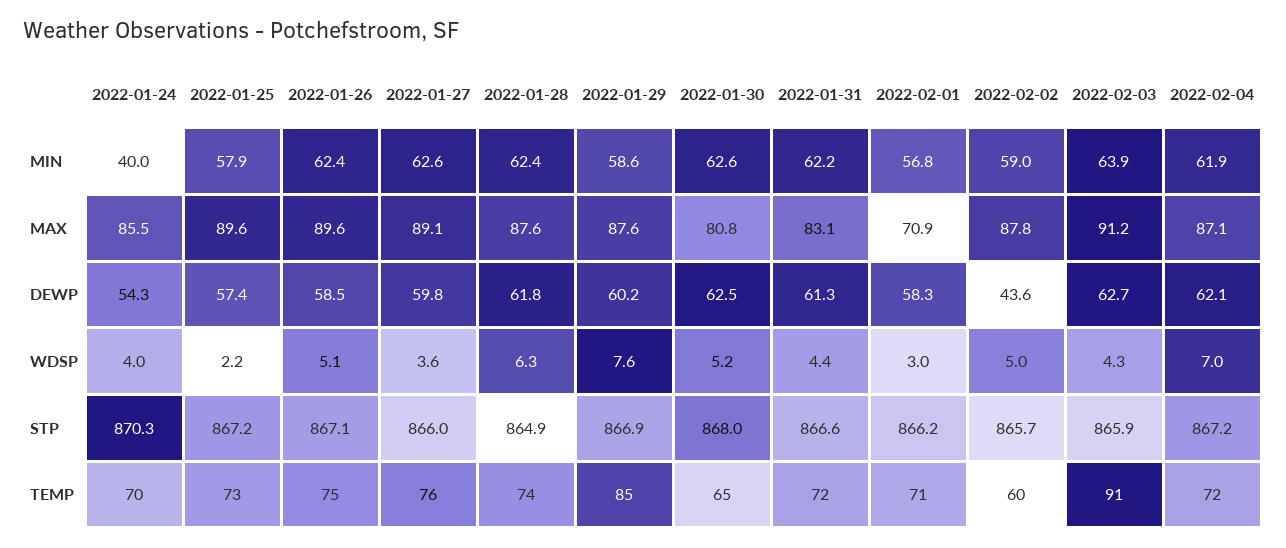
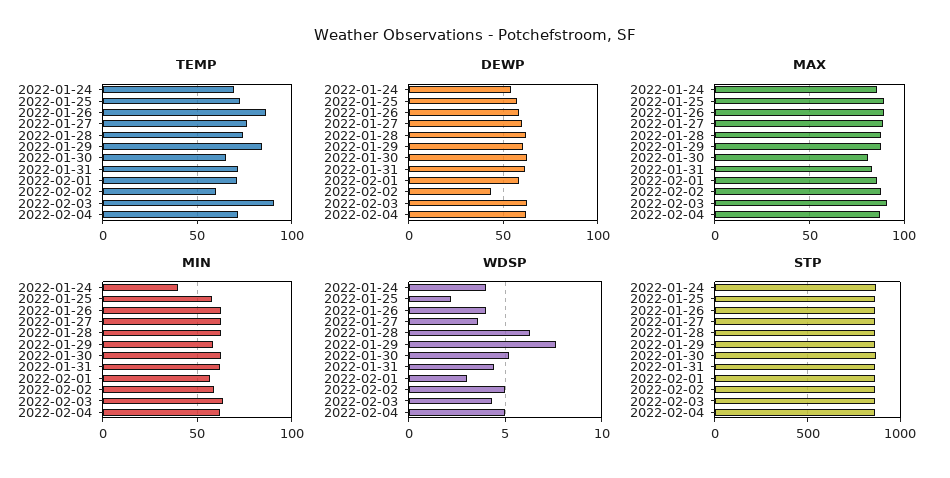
MAX, 2022-02-01: 70.9 -> 85
WDSP, 2022-01-26: 5.1 -> 4
WDSP, 2022-02-04: 7 -> 5
TEMP, 2022-01-26: 75 -> 85

